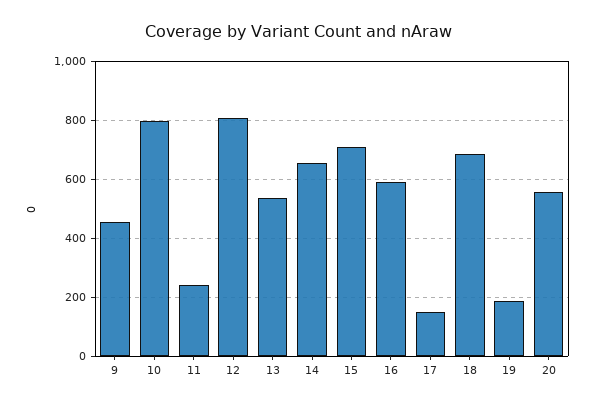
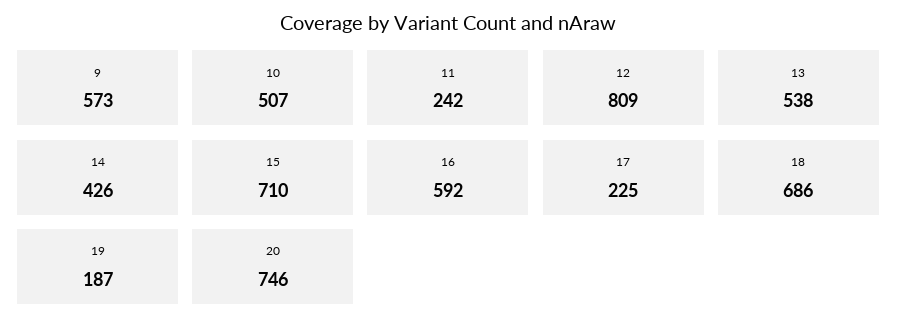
9: 450 -> 573
10: 800 -> 507
14: 650 -> 426
17: 150 -> 225
20: 550 -> 746

